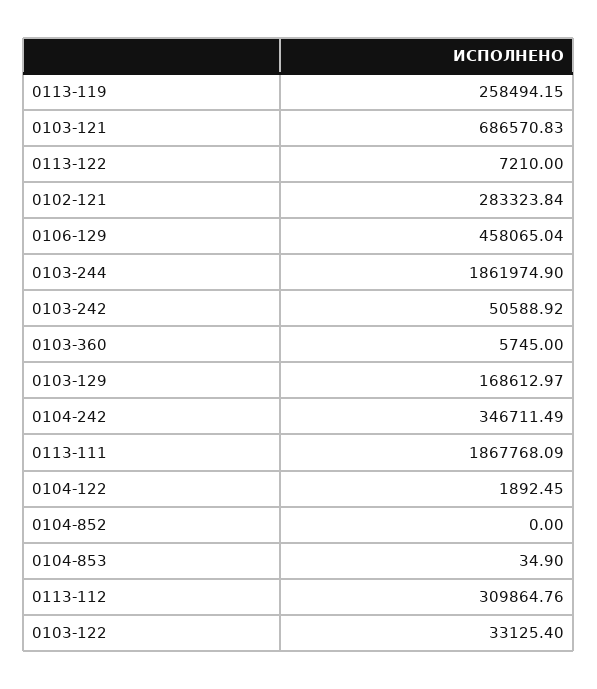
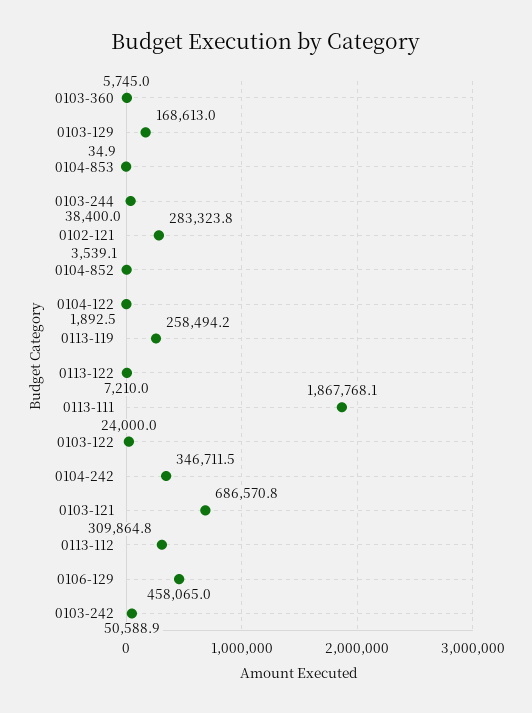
0103-244: 1861974.9 -> 38400
0104-852: 0 -> 3539.1
0103-122: 33125.4 -> 24000

